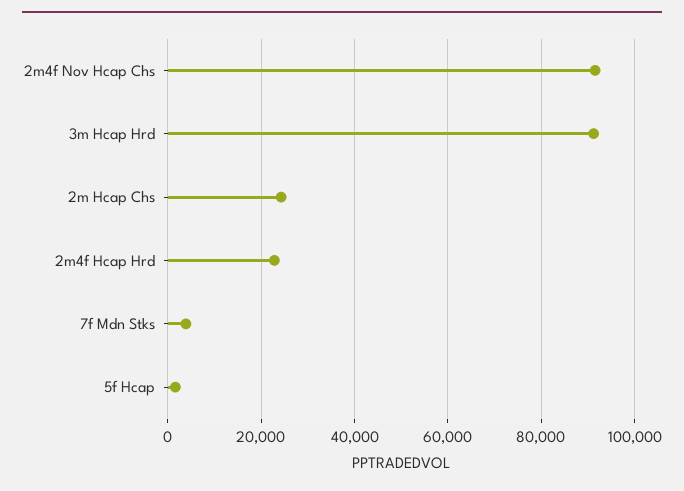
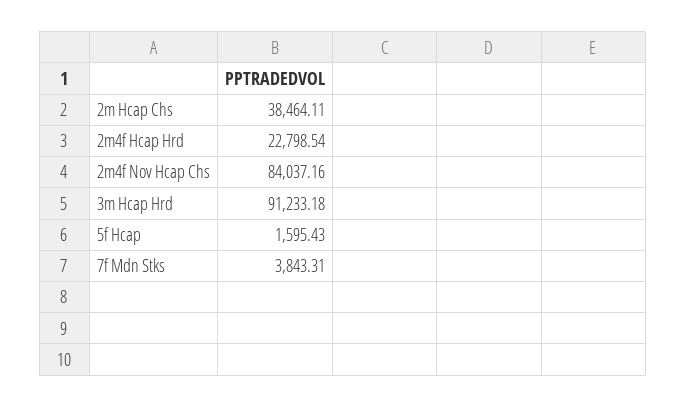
2m4f Nov Hcap Chs: 92000 -> 84037.16
2m Hcap Chs: 24000 -> 38464.11

